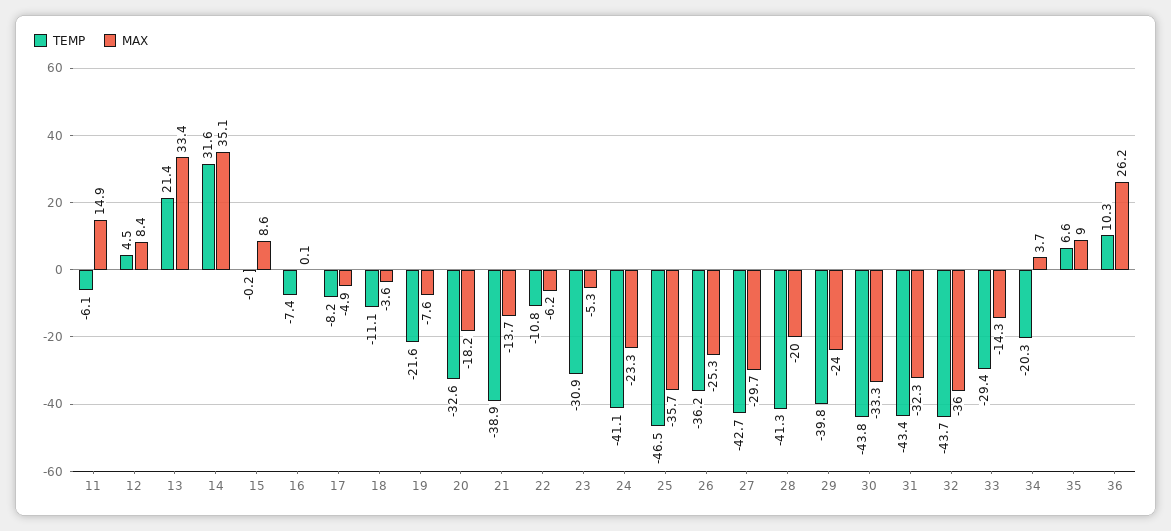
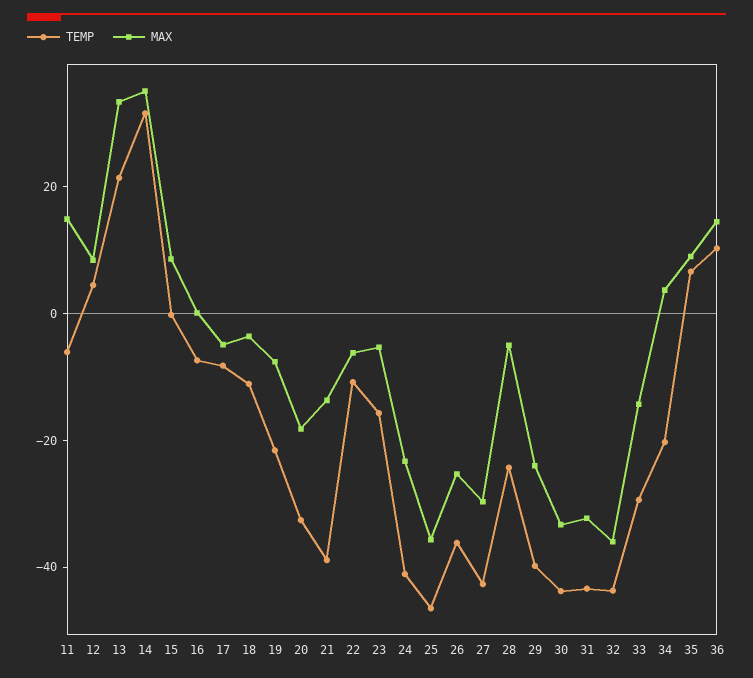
TEMP, 23: -30.9 -> -15
TEMP, 28: -41.3 -> -25
MAX, 28: -20 -> -5
MAX, 36: 26.2 -> 15

